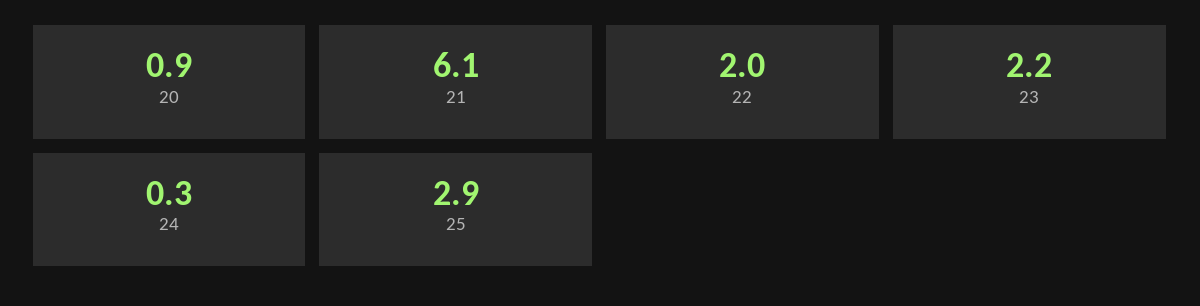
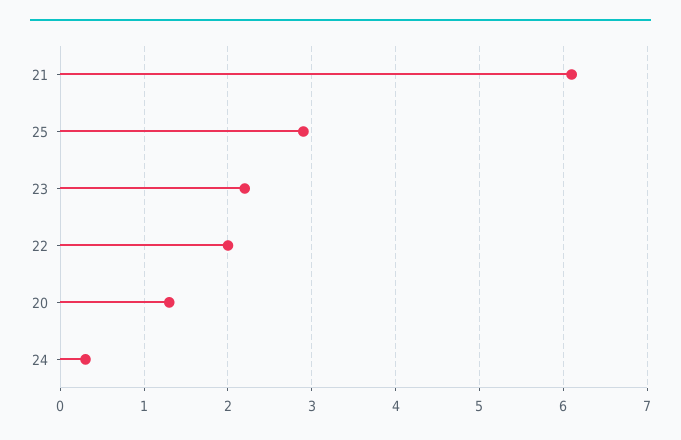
20: 0.9 -> 1.3

